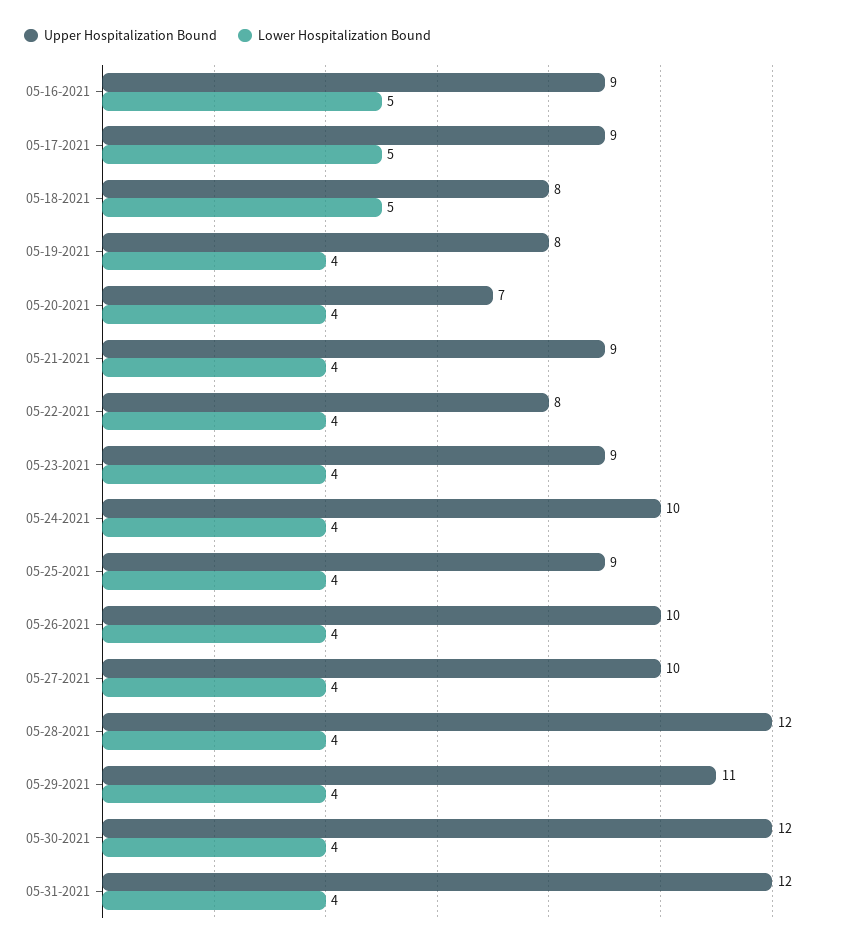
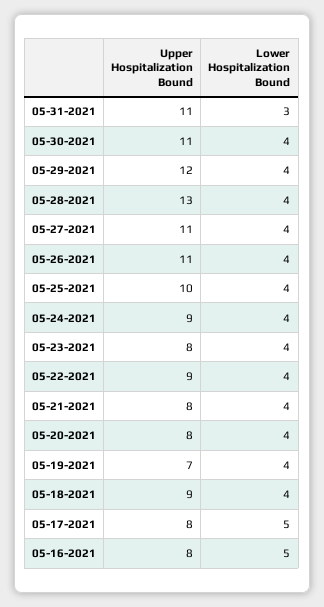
Upper Hospitalization Bound, 05-16-2021: 9 -> 8
Upper Hospitalization Bound, 05-17-2021: 9 -> 8
Upper Hospitalization Bound, 05-18-2021: 8 -> 9
Lower Hospitalization Bound, 05-18-2021: 5 -> 4
Upper Hospitalization Bound, 05-19-2021: 8 -> 7
Upper Hospitalization Bound, 05-20-2021: 7 -> 8
Upper Hospitalization Bound, 05-21-2021: 9 -> 8
Upper Hospitalization Bound, 05-22-2021: 8 -> 9
Upper Hospitalization Bound, 05-23-2021: 9 -> 8
Upper Hospitalization Bound, 05-24-2021: 10 -> 9
Upper Hospitalization Bound, 05-25-2021: 9 -> 10
Upper Hospitalization Bound, 05-26-2021: 10 -> 11
Upper Hospitalization Bound, 05-27-2021: 10 -> 11
Upper Hospitalization Bound, 05-28-2021: 12 -> 13
Upper Hospitalization Bound, 05-29-2021: 11 -> 12
Upper Hospitalization Bound, 05-30-2021: 12 -> 11
Upper Hospitalization Bound, 05-31-2021: 12 -> 11
Lower Hospitalization Bound, 05-31-2021: 4 -> 3

